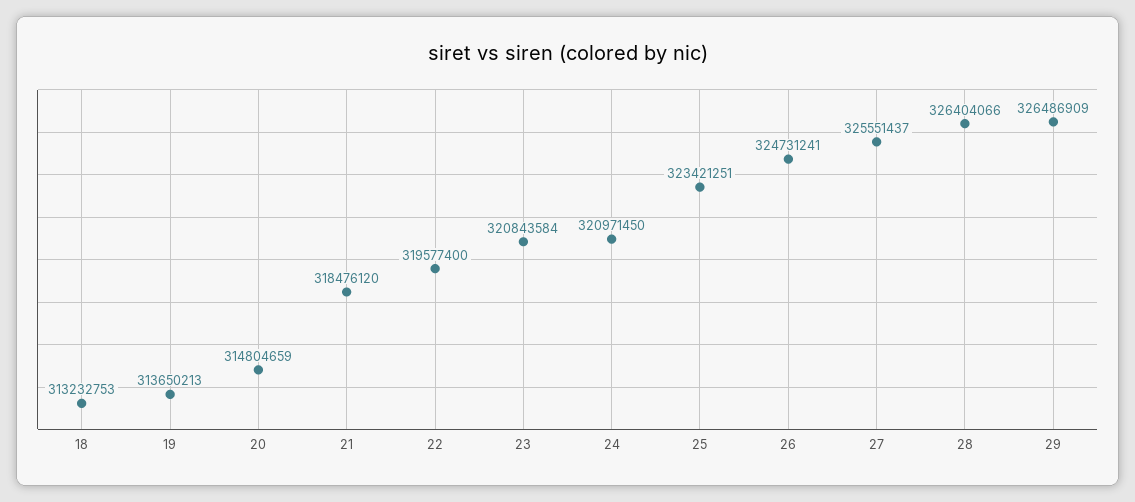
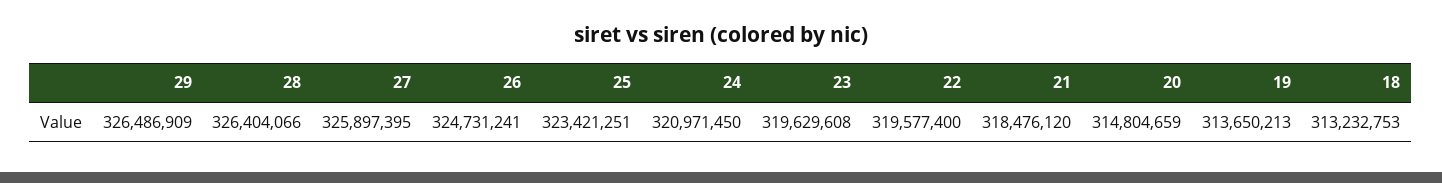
23: 320843584 -> 319629608
27: 325551437 -> 325897395

